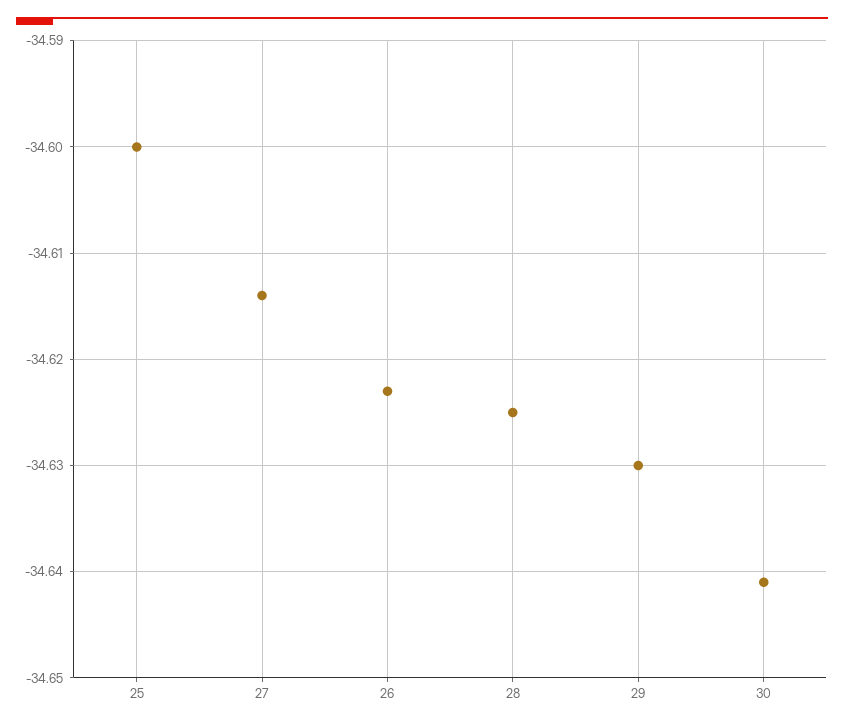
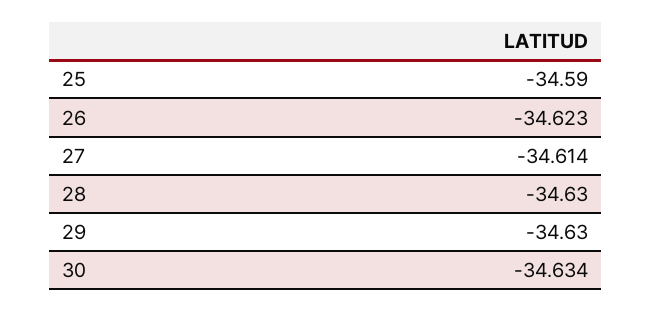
25: -34.6 -> -34.59
28: -34.625 -> -34.63
30: -34.641 -> -34.634

